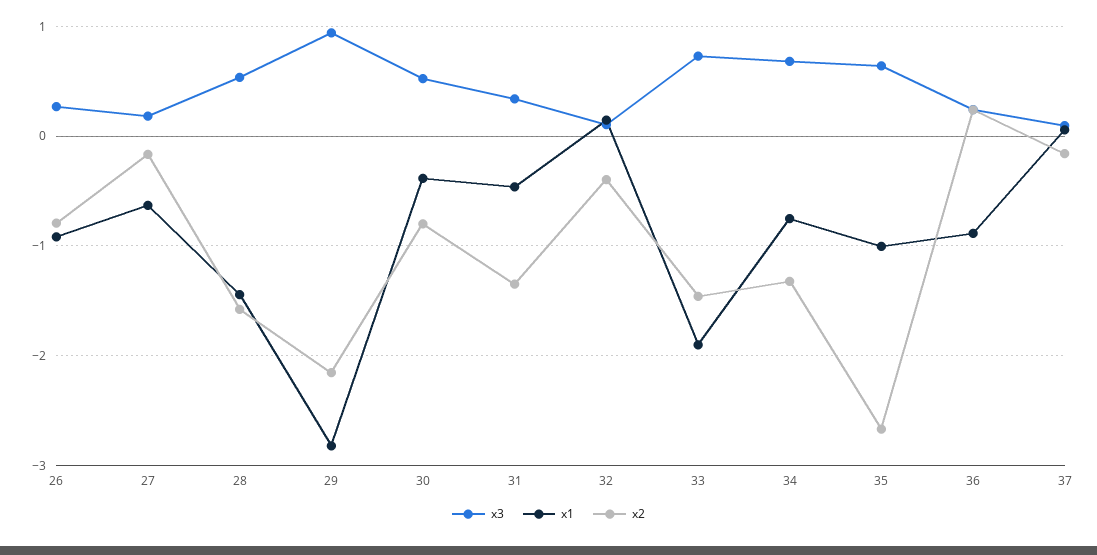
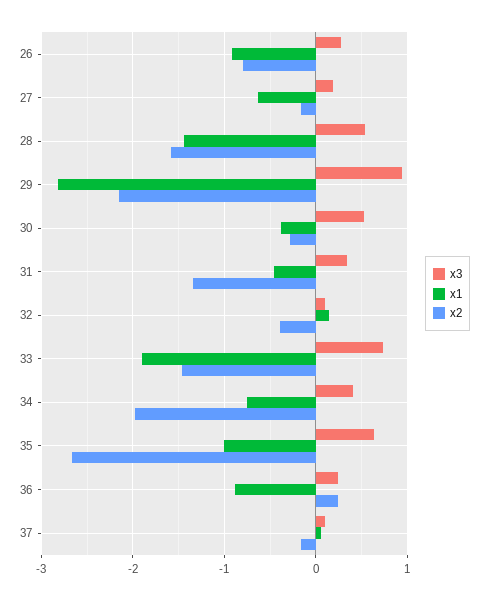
x2, 30: -0.8 -> -0.3
x3, 34: 0.7 -> 0.4
x2, 34: -1.3 -> -2

